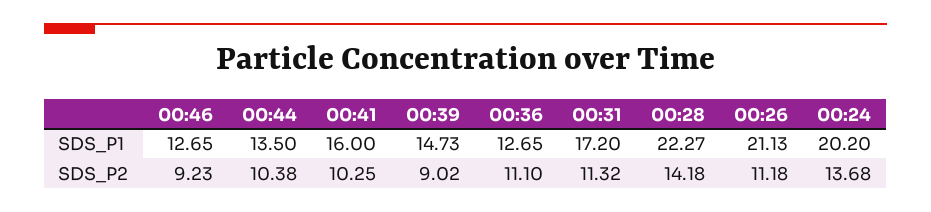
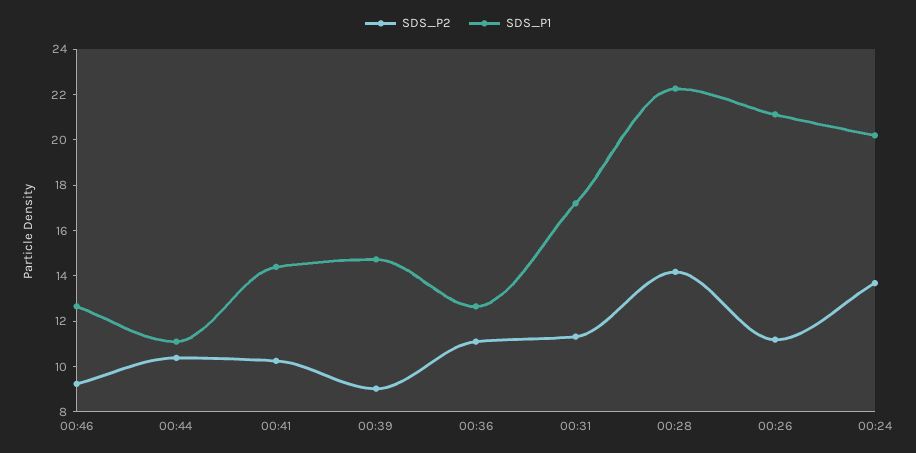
SDS_P1, 00:44: 13.5 -> 11
SDS_P1, 00:41: 16 -> 14.5

